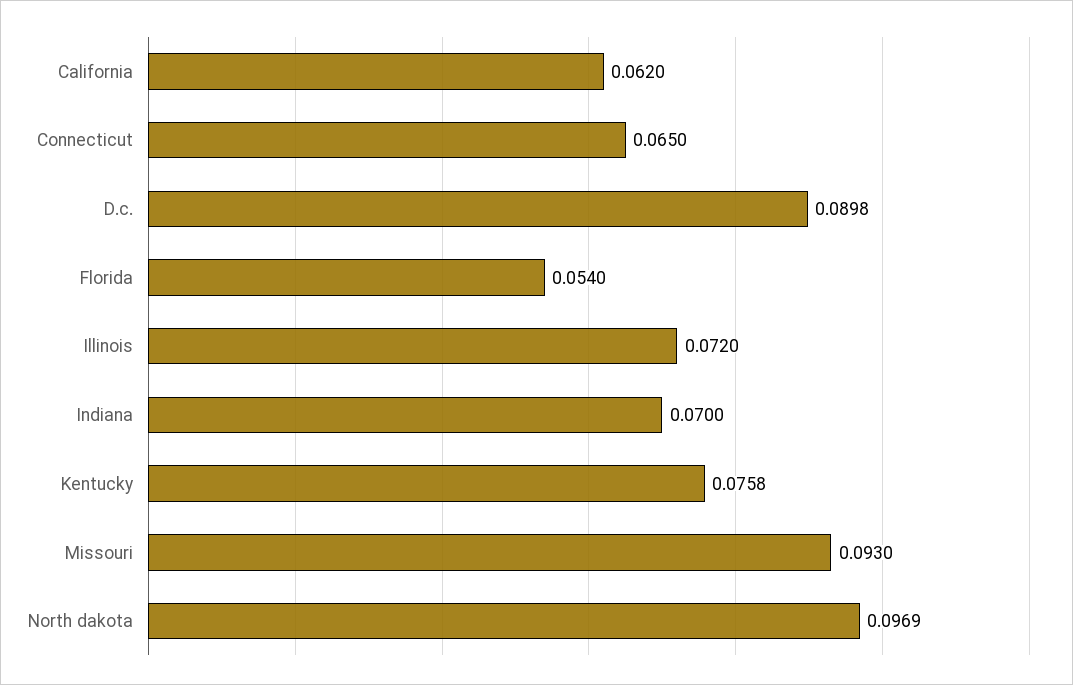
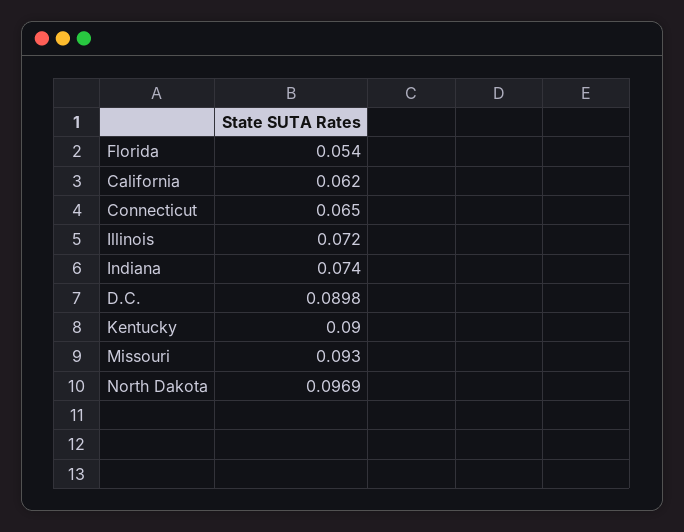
Indiana: 0.07 -> 0.074
Kentucky: 0.0758 -> 0.09

